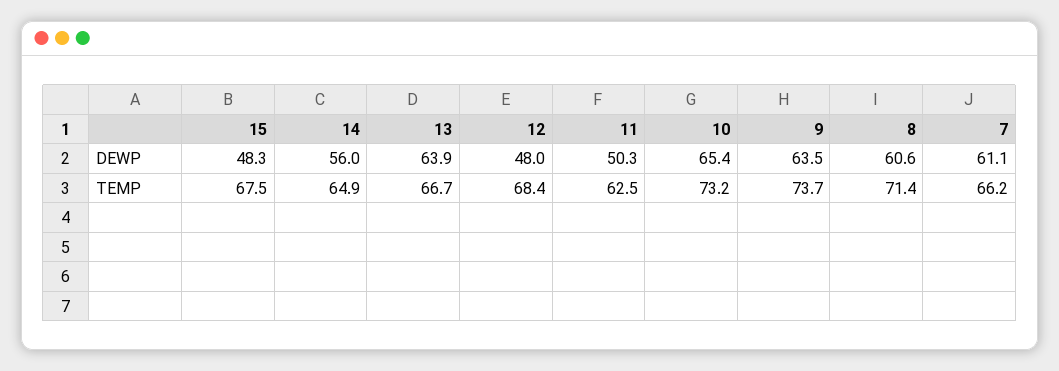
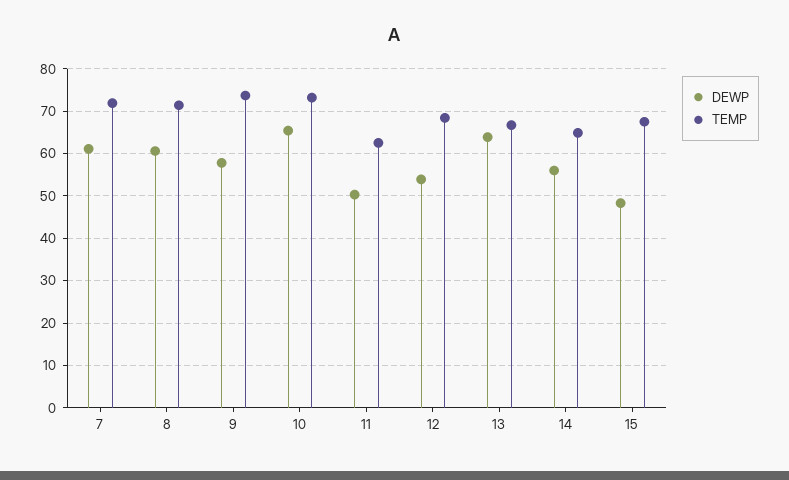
DEWP, 12: 48 -> 54
DEWP, 9: 63.5 -> 58
TEMP, 7: 66.2 -> 72

